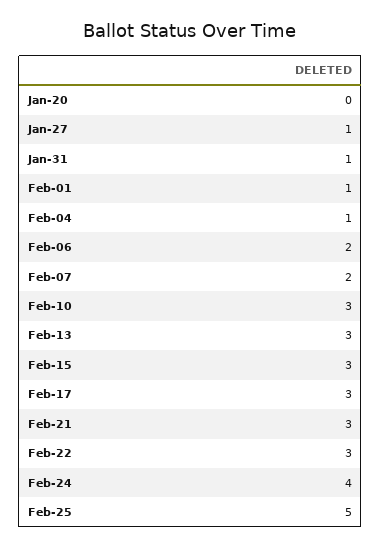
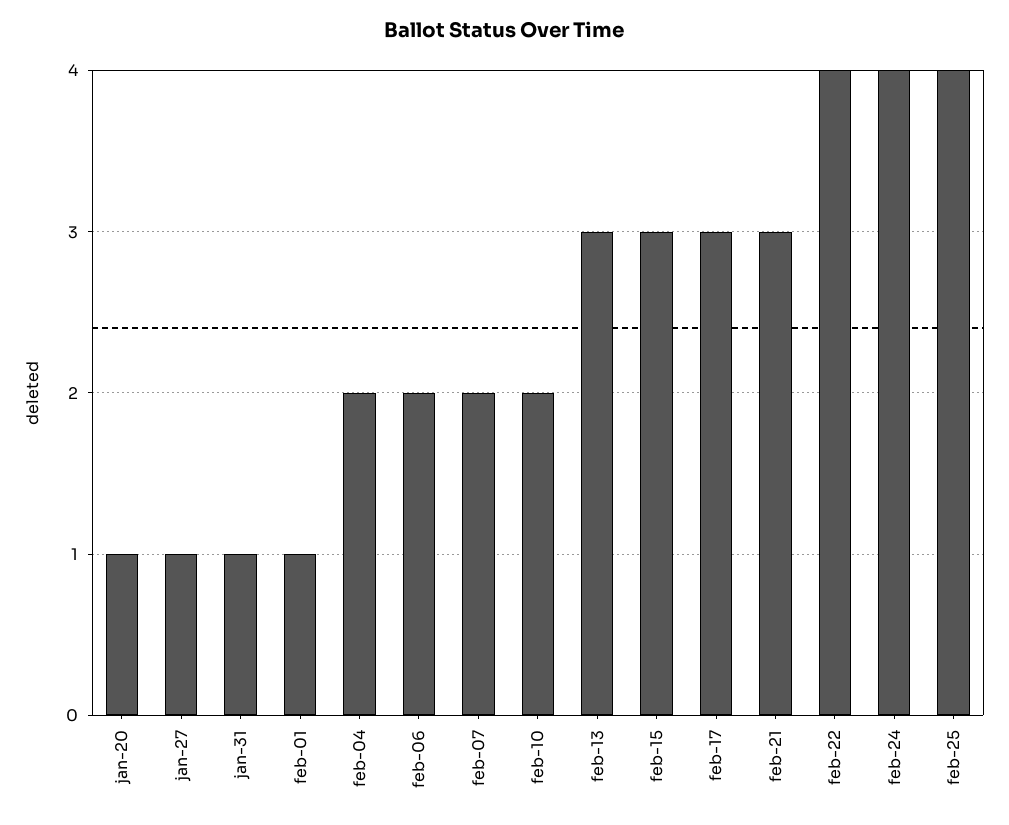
Jan-20: 0 -> 1
Feb-04: 1 -> 2
Feb-10: 3 -> 2
Feb-22: 3 -> 4
Feb-25: 5 -> 4

